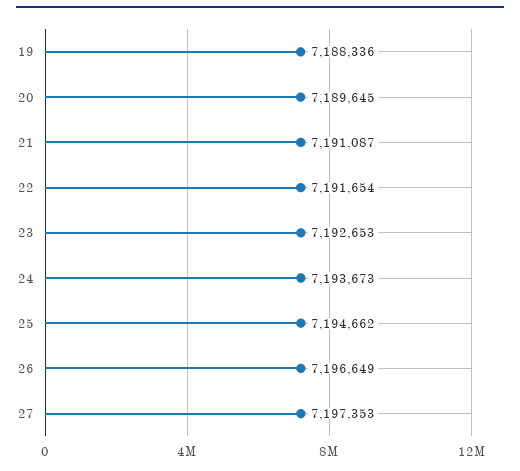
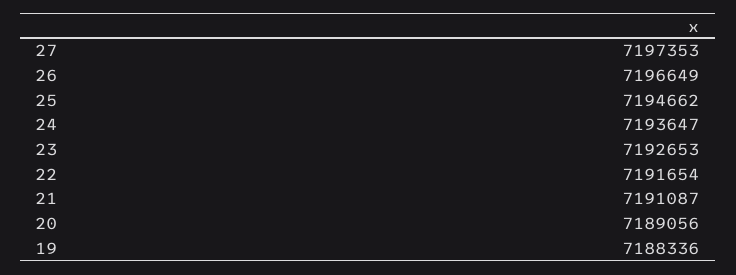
20: 7189645 -> 7189056
24: 7193673 -> 7193647

